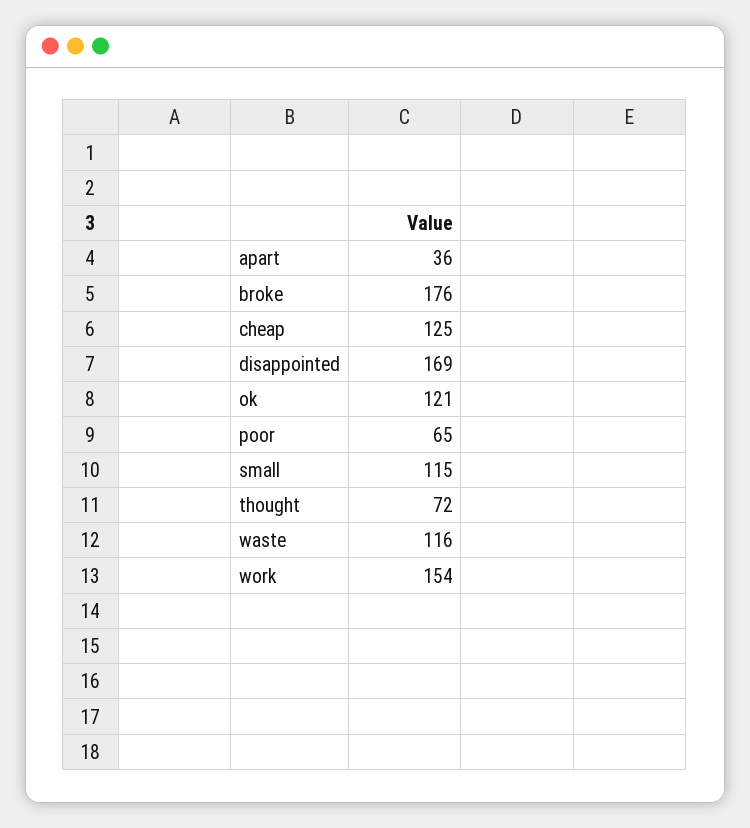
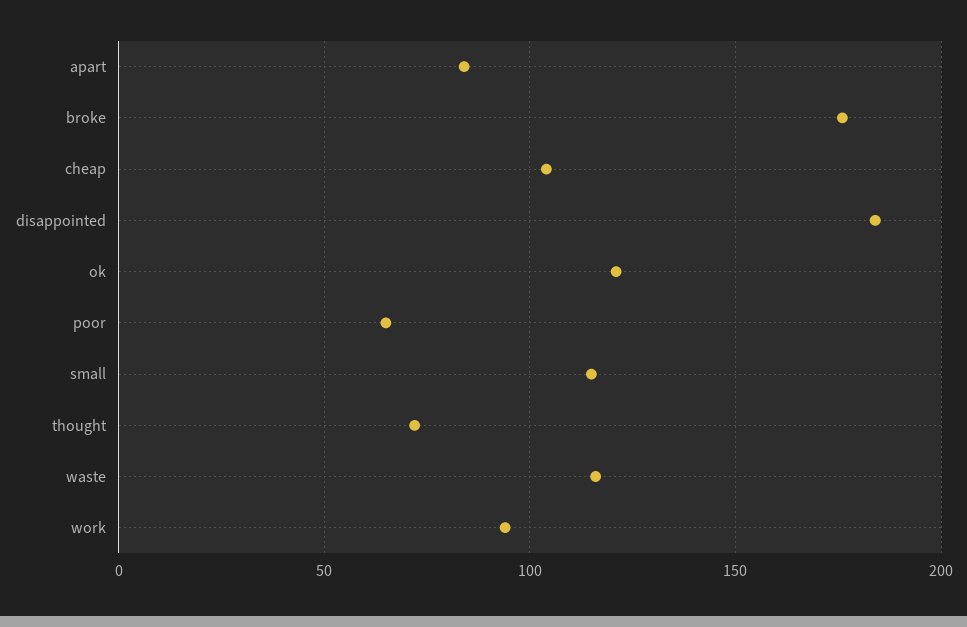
apart: 36 -> 85
cheap: 125 -> 105
disappointed: 169 -> 185
work: 154 -> 95

